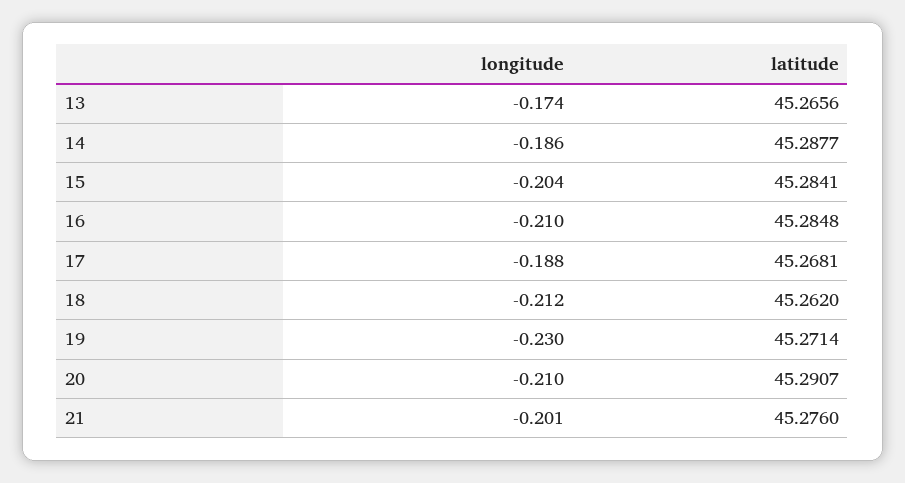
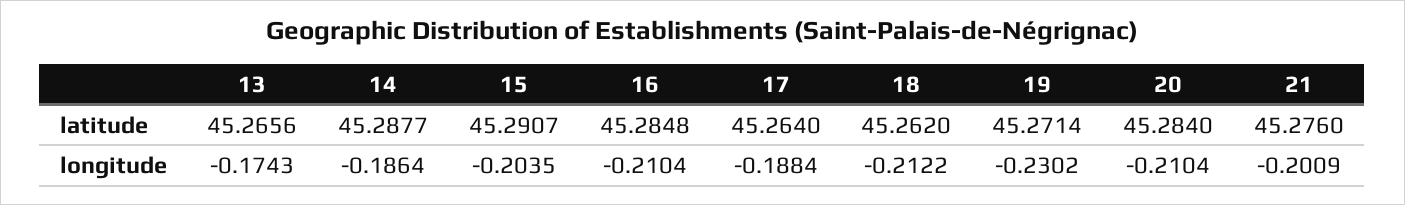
latitude, 15: 45.2841 -> 45.2907
latitude, 17: 45.2681 -> 45.264
latitude, 20: 45.2907 -> 45.284

